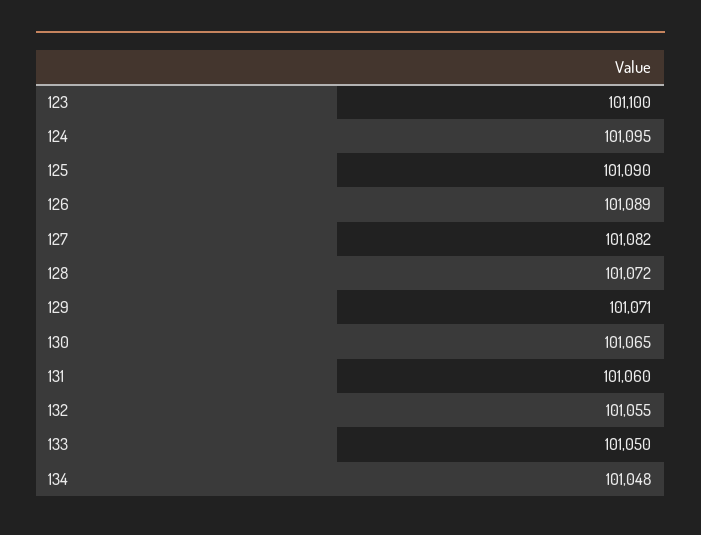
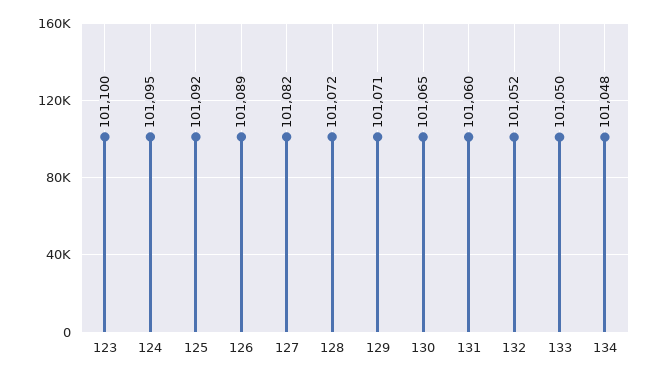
125: 101090 -> 101092
132: 101055 -> 101052

